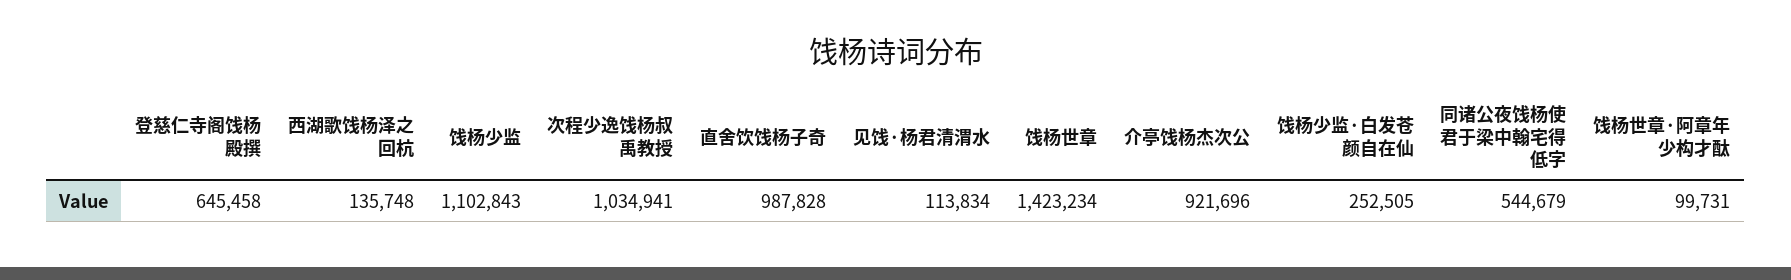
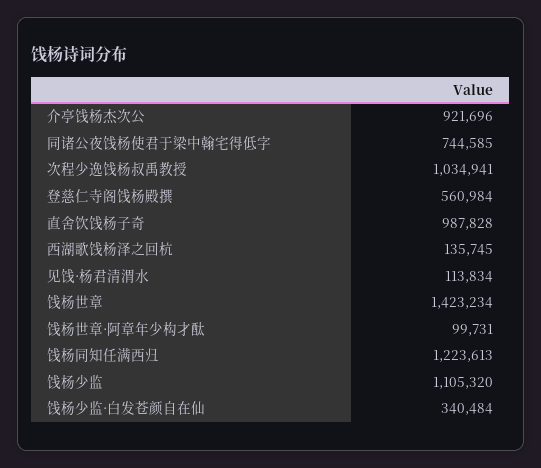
登慈仁寺阁饯杨殿撰: 645458 -> 560984
西湖歌饯杨泽之回杭: 135748 -> 135745
饯杨少监: 1102843 -> 1105320
饯杨少监·白发苍颜自在仙: 252505 -> 340484
同诸公夜饯杨使君于梁中翰宅得低字: 544679 -> 744585
饯杨同知任满西归: none -> 1223613

